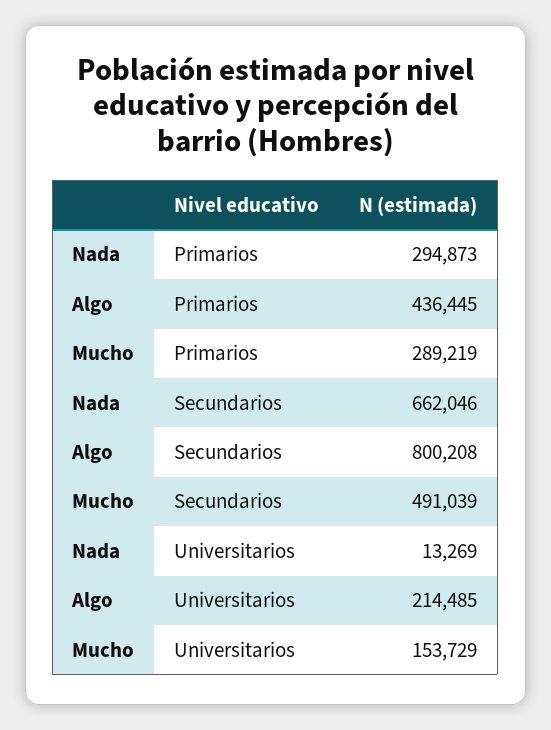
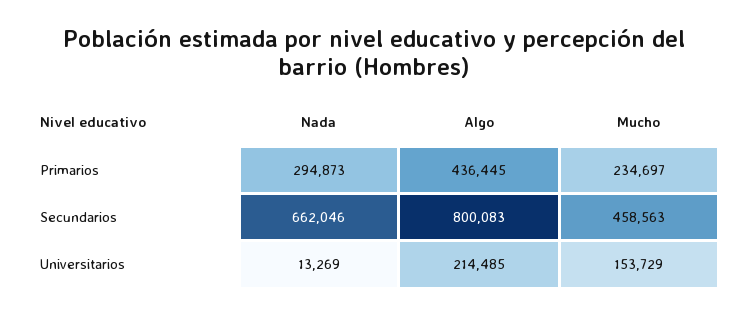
Mucho, Primarios: 289219 -> 234697
Algo, Secundarios: 800208 -> 800083
Mucho, Secundarios: 491039 -> 458563

